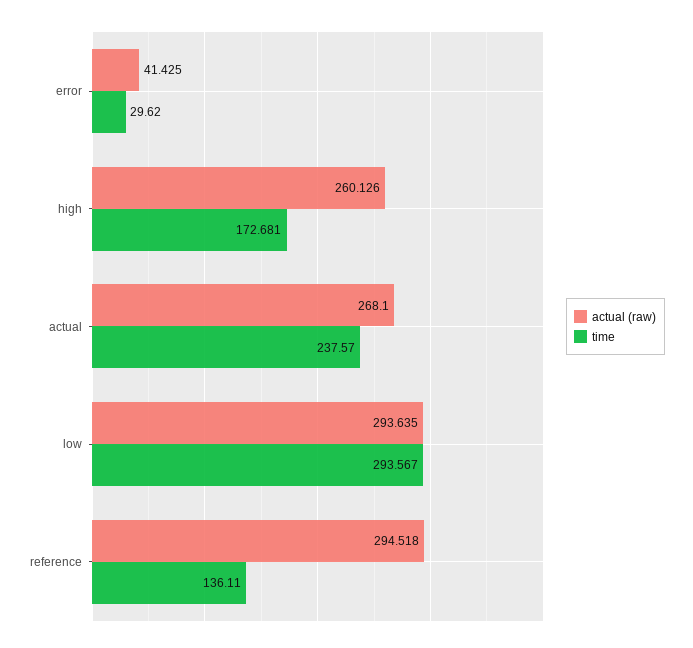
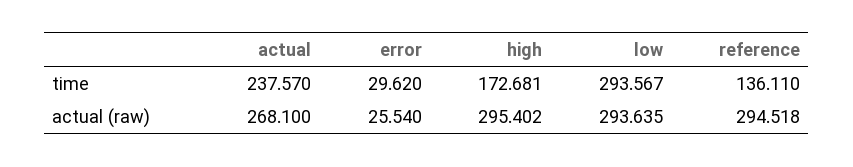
actual (raw), error: 41.425 -> 25.54
actual (raw), high: 260.126 -> 295.402

